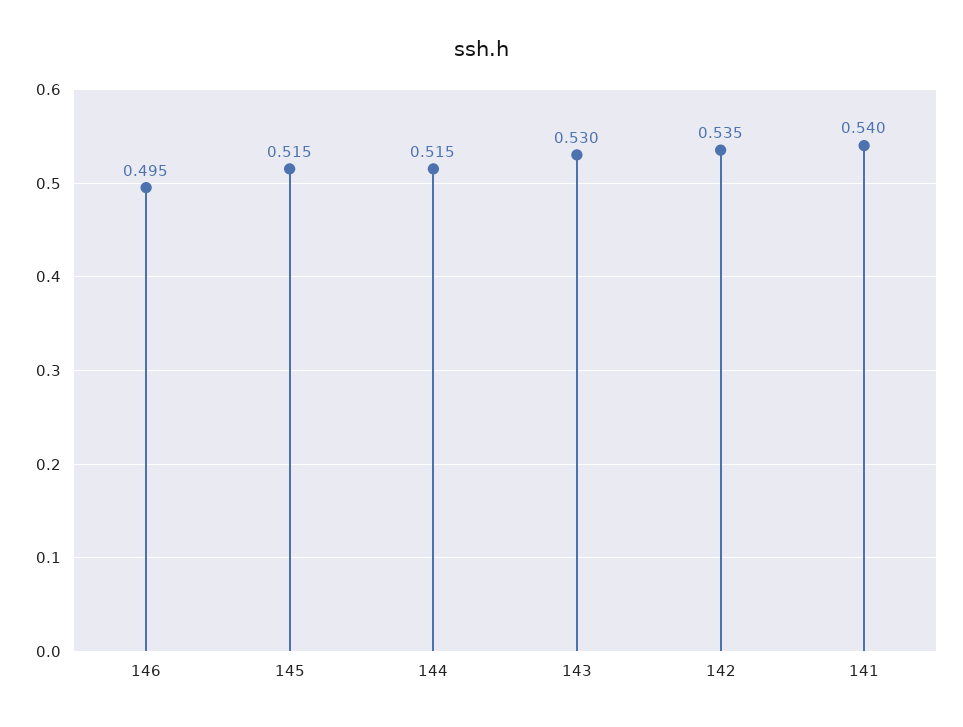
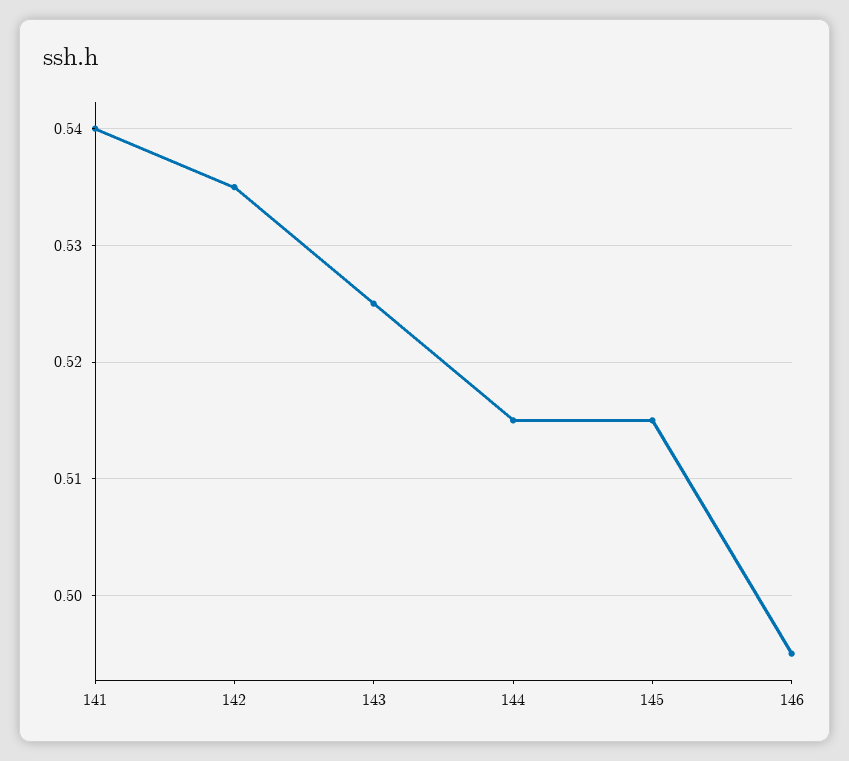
143: 0.53 -> 0.525

